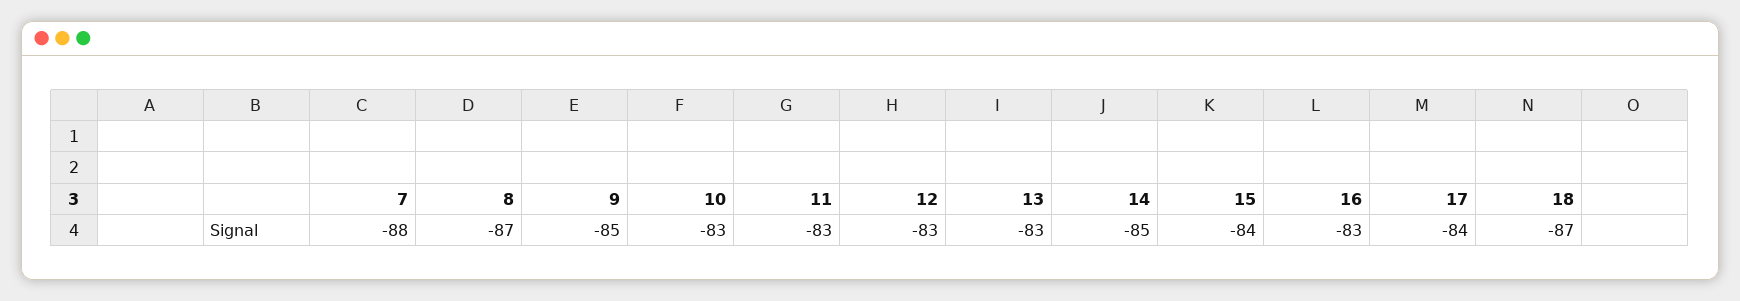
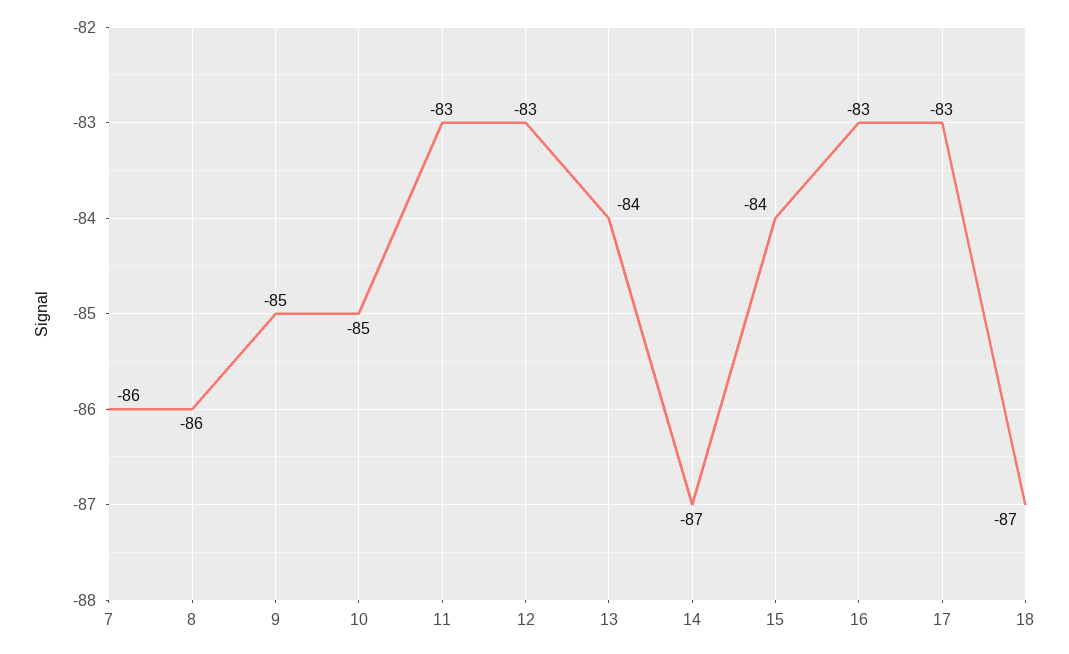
7: -88 -> -86
8: -87 -> -86
10: -83 -> -85
13: -83 -> -84
14: -85 -> -87
17: -84 -> -83

